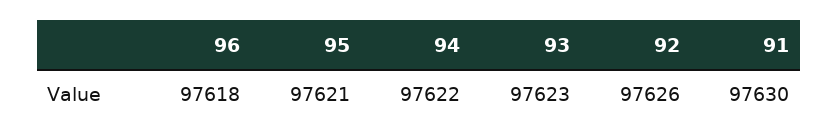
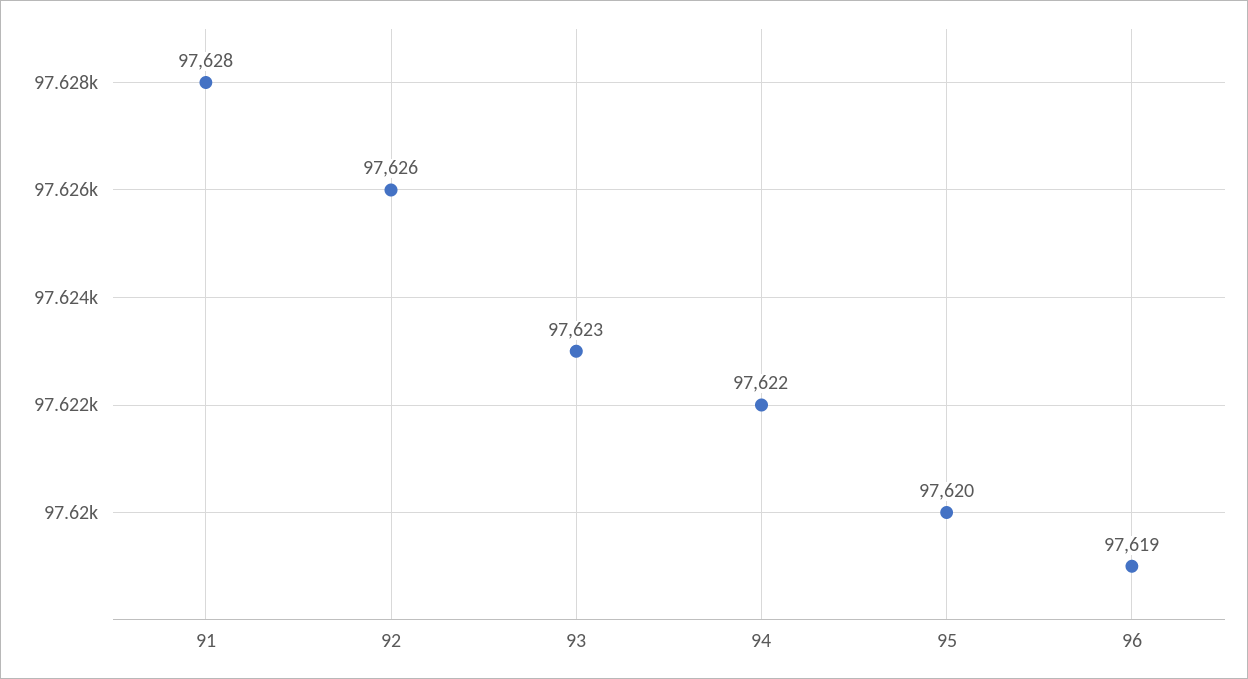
96: 97618 -> 97619
95: 97621 -> 97620
91: 97630 -> 97628

